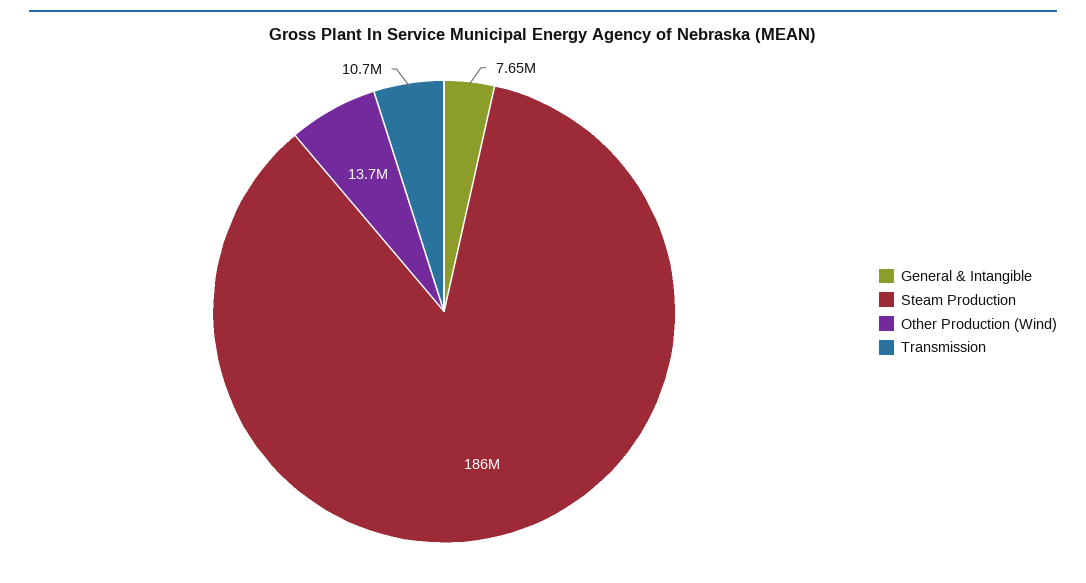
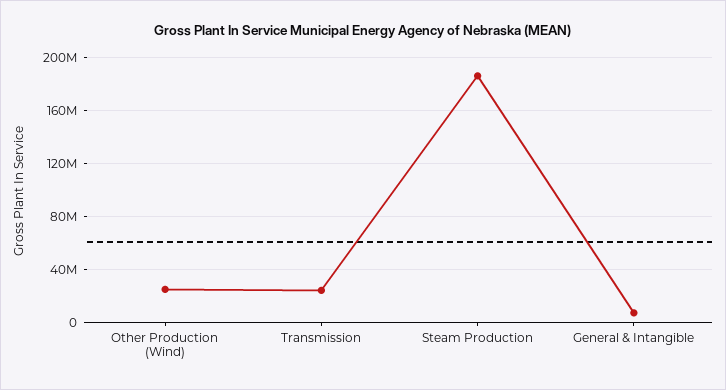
Other Production (Wind): 13700000 -> 25000000
Transmission: 10700000 -> 25000000

